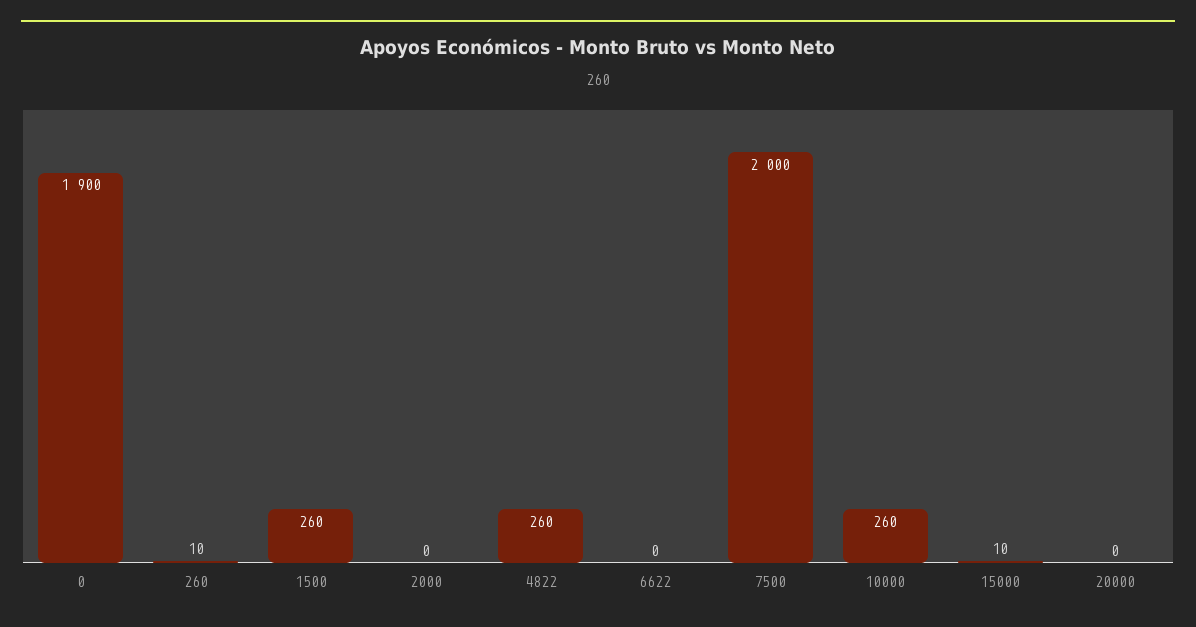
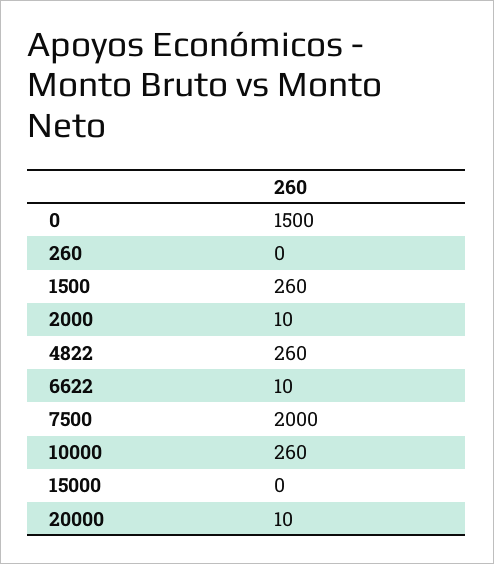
0: 1900 -> 1500
260: 10 -> 0
2000: 0 -> 10
6622: 0 -> 10
15000: 10 -> 0
20000: 0 -> 10

